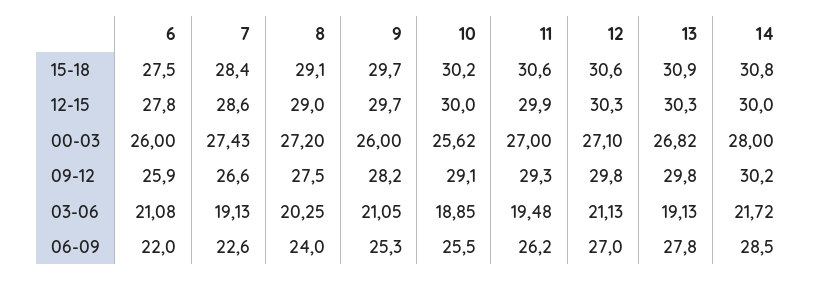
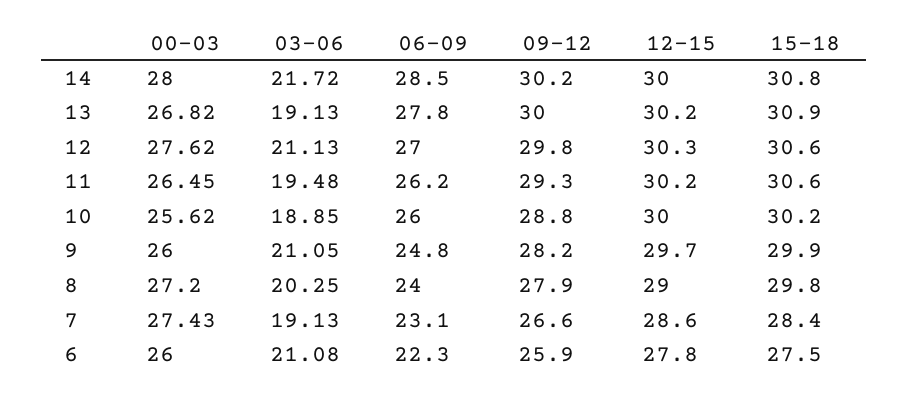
8, 15-18: 29.1 -> 29.8
9, 15-18: 29.7 -> 29.9
11, 12-15: 29.9 -> 30.2
13, 12-15: 30.3 -> 30.2
11, 00-03: 27 -> 26.45
12, 00-03: 27.1 -> 27.62
8, 09-12: 27.5 -> 27.9
10, 09-12: 29.1 -> 28.8
13, 09-12: 29.8 -> 30
6, 06-09: 22 -> 22.3
7, 06-09: 22.6 -> 23.1
9, 06-09: 25.3 -> 24.8
10, 06-09: 25.5 -> 26

